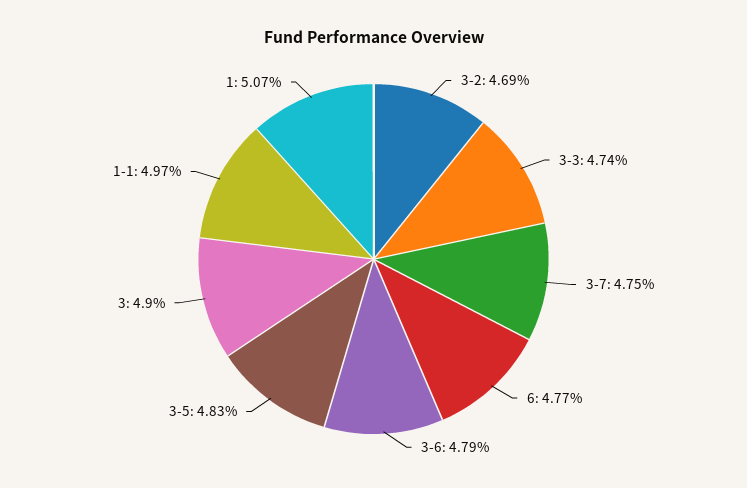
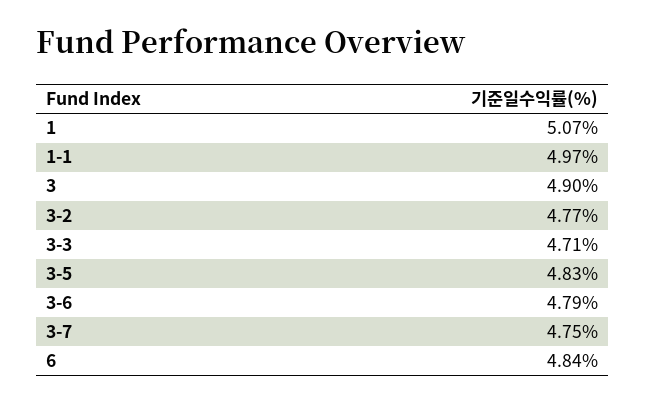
3-2: 4.69 -> 4.77
3-3: 4.74 -> 4.71
6: 4.77 -> 4.84

